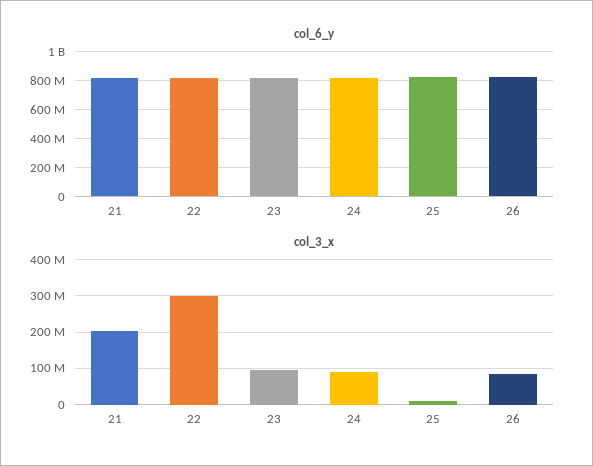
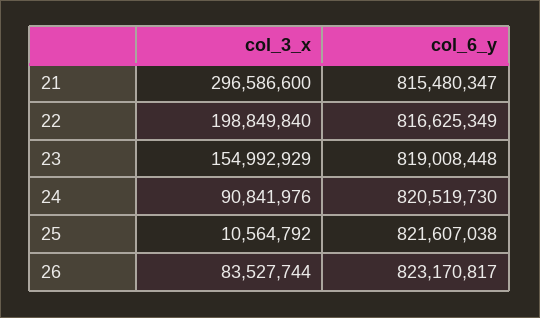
col_3_x, 21: 200000000 -> 296586600
col_3_x, 22: 300000000 -> 198849840
col_3_x, 23: 100000000 -> 154992929

